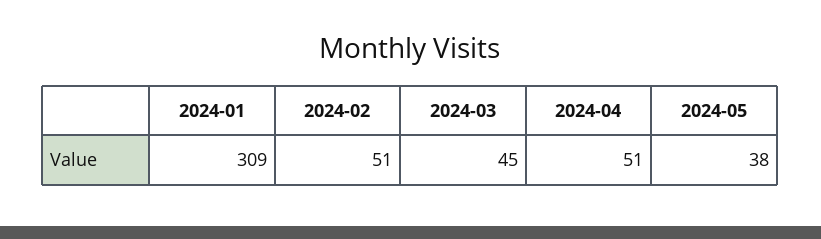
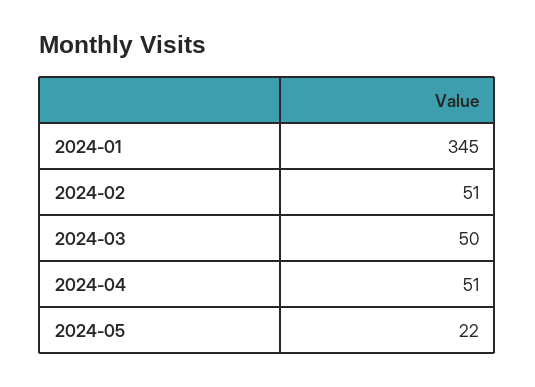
2024-01: 309 -> 345
2024-03: 45 -> 50
2024-05: 38 -> 22

